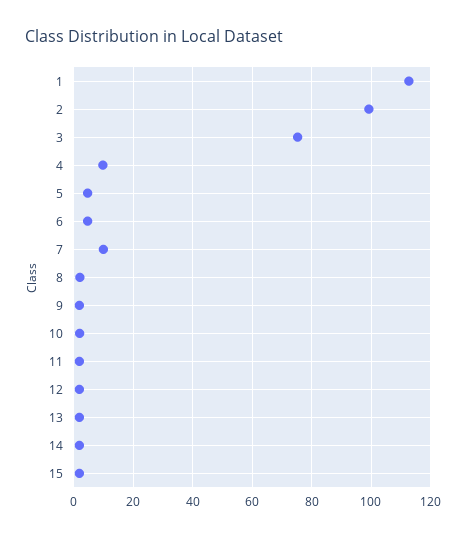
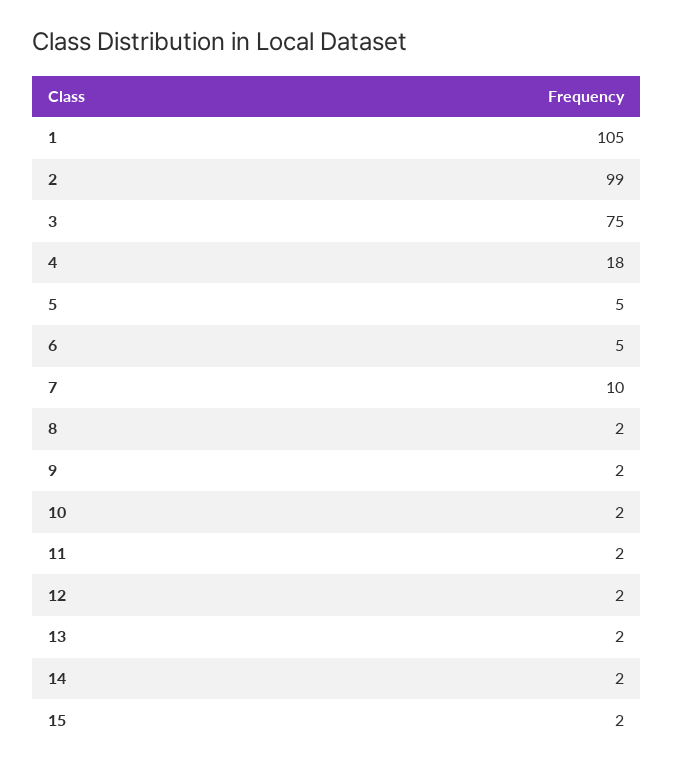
1: 112.5 -> 105
4: 10 -> 18

